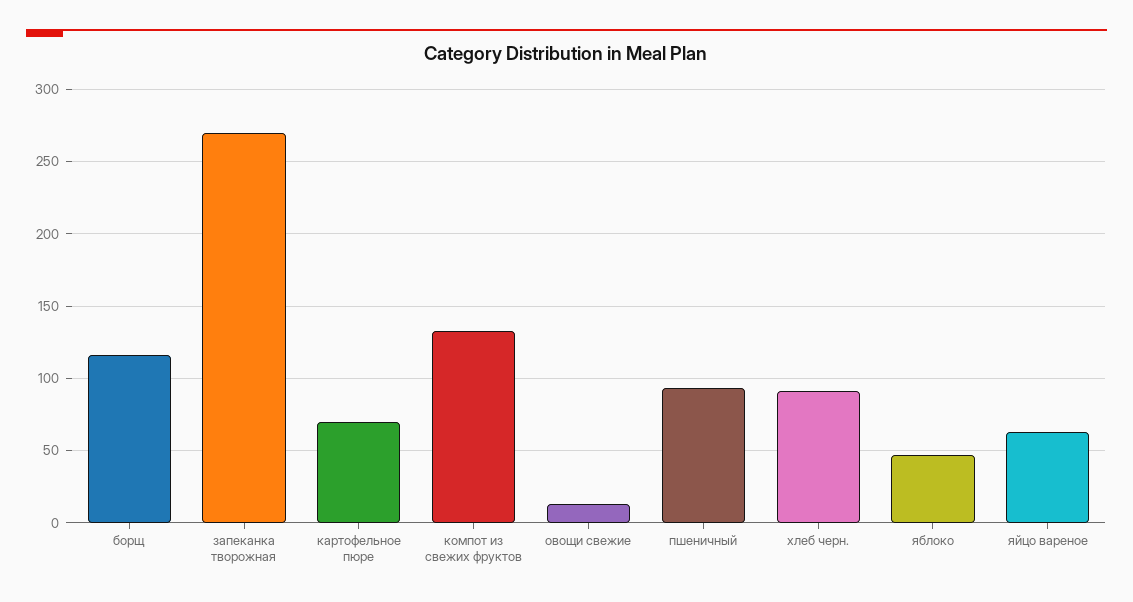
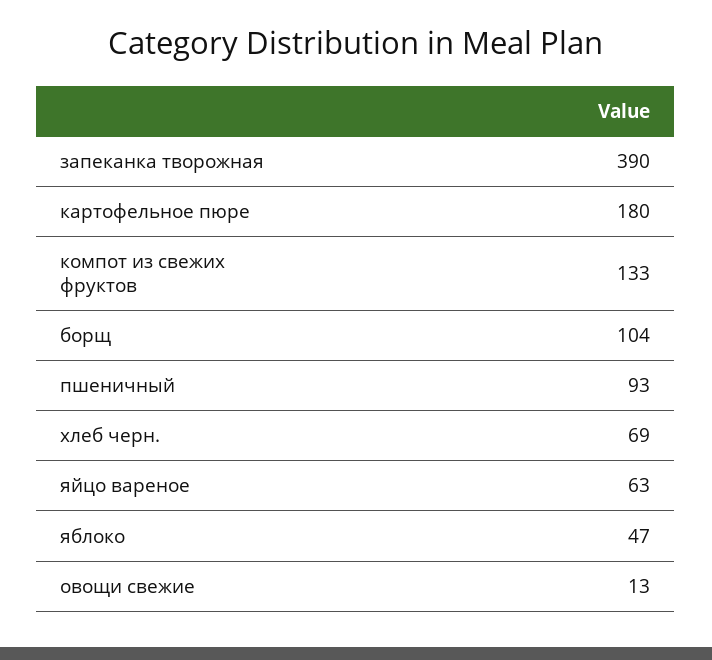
борщ: 115 -> 104
запеканка творожная: 270 -> 390
картофельное пюре: 70 -> 180
хлеб черн.: 90 -> 69

